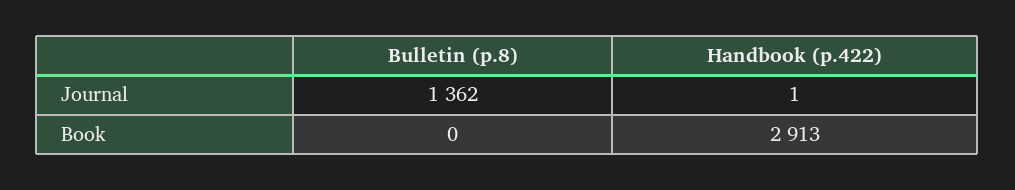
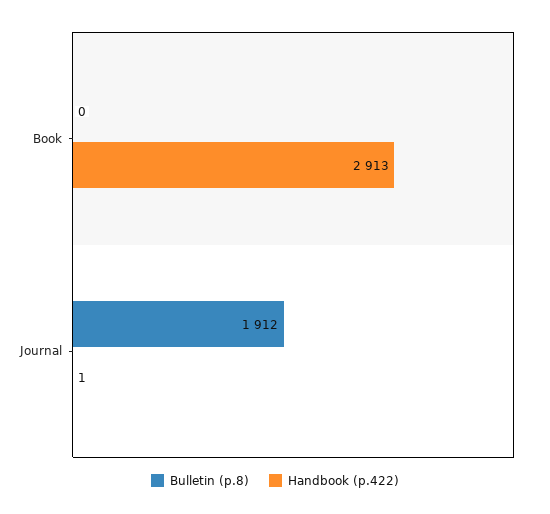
Bulletin (p.8), Journal: 1362 -> 1912

